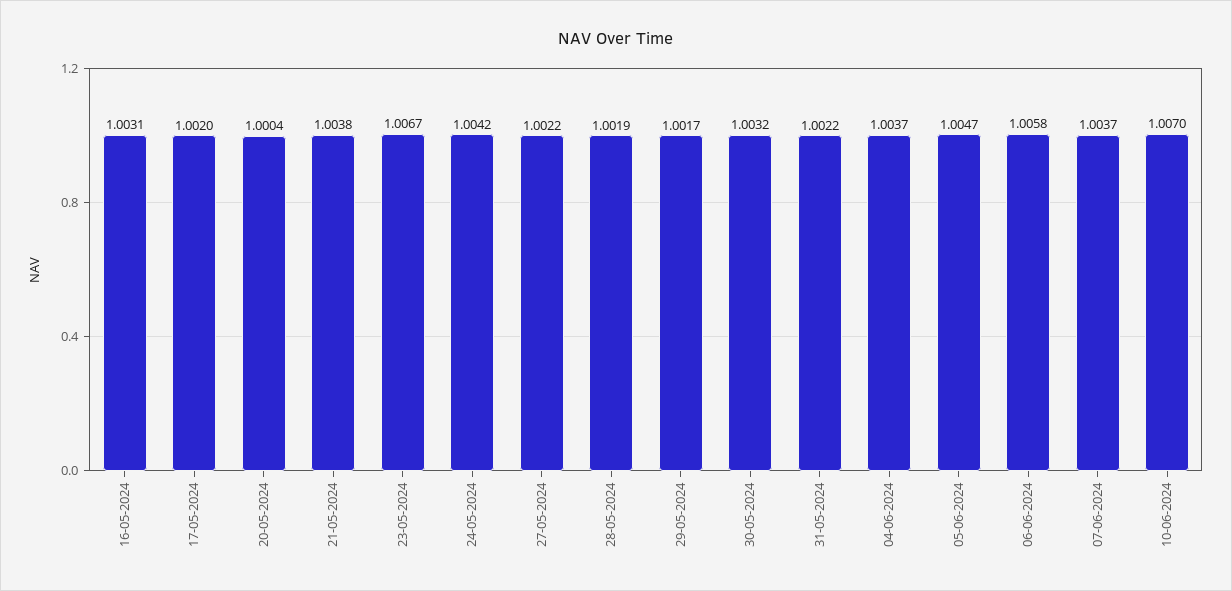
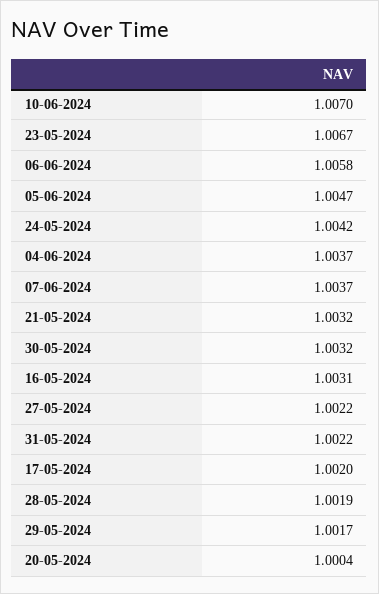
21-05-2024: 1.0038 -> 1.0032

